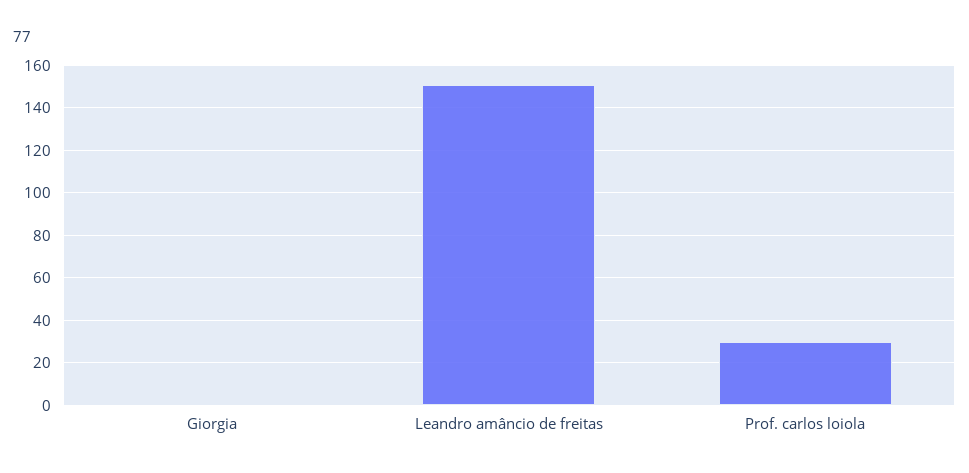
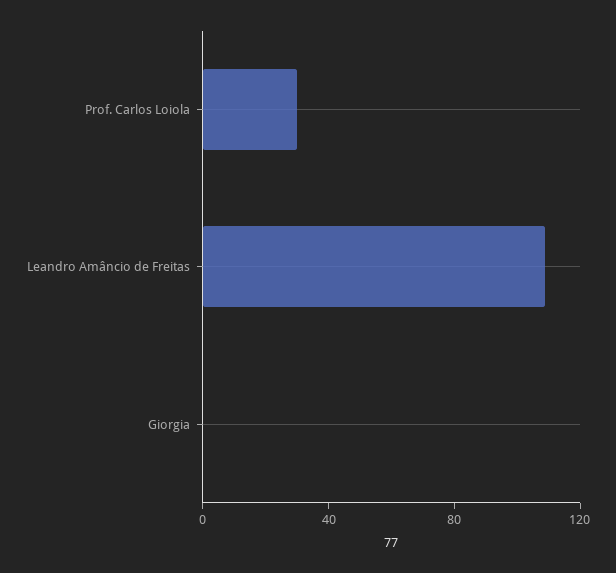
Leandro amâncio de freitas: 150 -> 110

